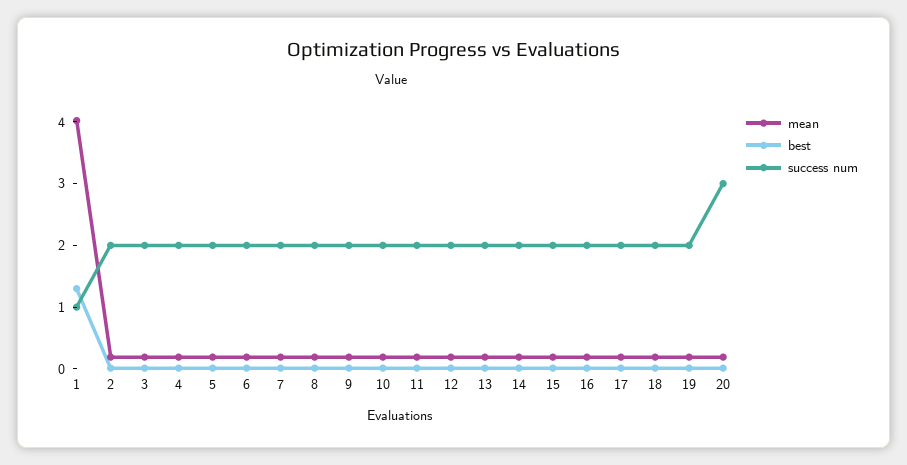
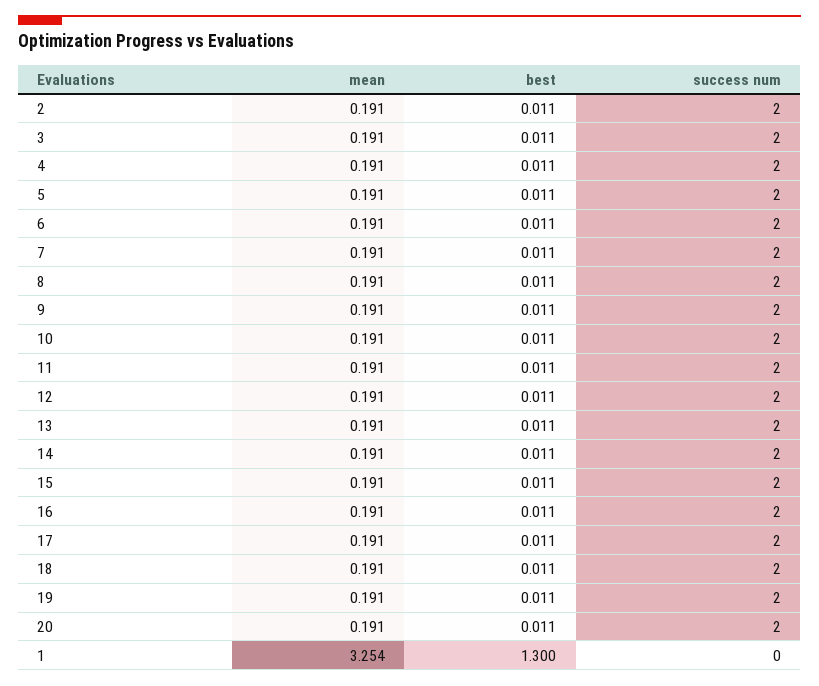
mean, 1: 4 -> 3.254
success num, 1: 1 -> 0
success num, 20: 3 -> 2

